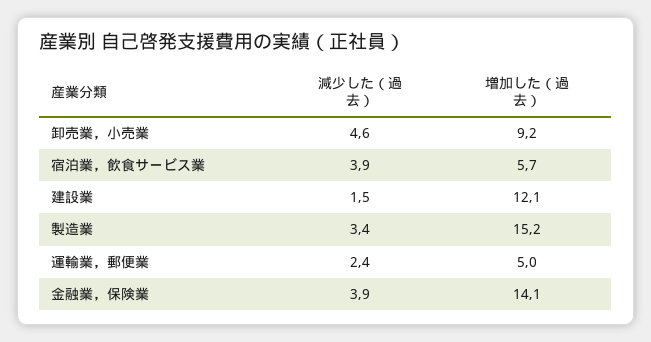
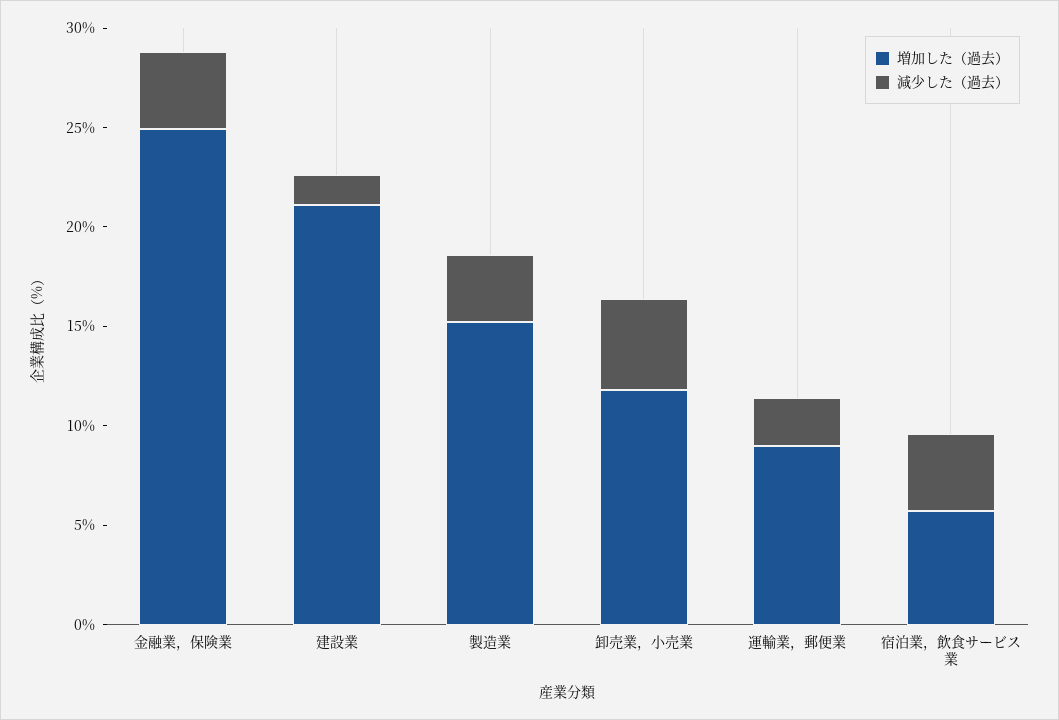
増加した（過去）, 卸売業，小売業: 9.2 -> 12
増加した（過去）, 建設業: 12.1 -> 21
増加した（過去）, 運輸業，郵便業: 5 -> 9
増加した（過去）, 金融業，保険業: 14.1 -> 25

